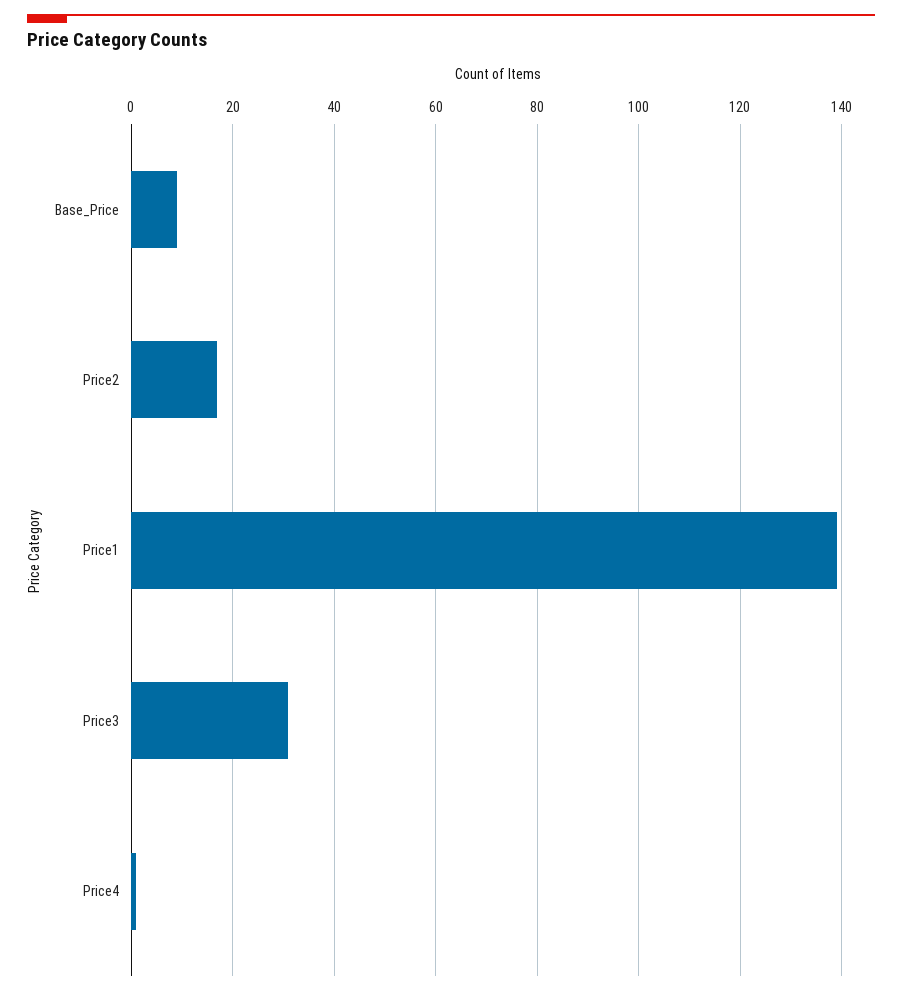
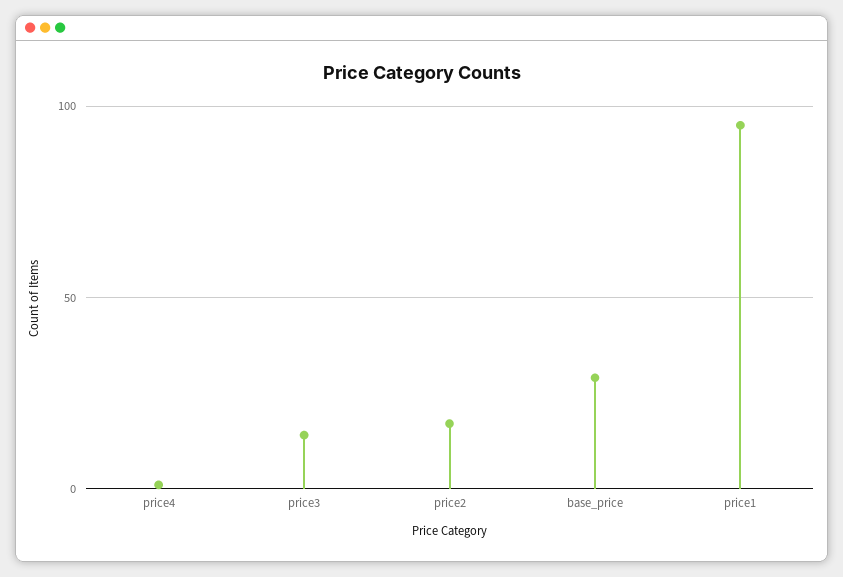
Base_Price: 10 -> 30
Price1: 140 -> 95
Price3: 30 -> 15

